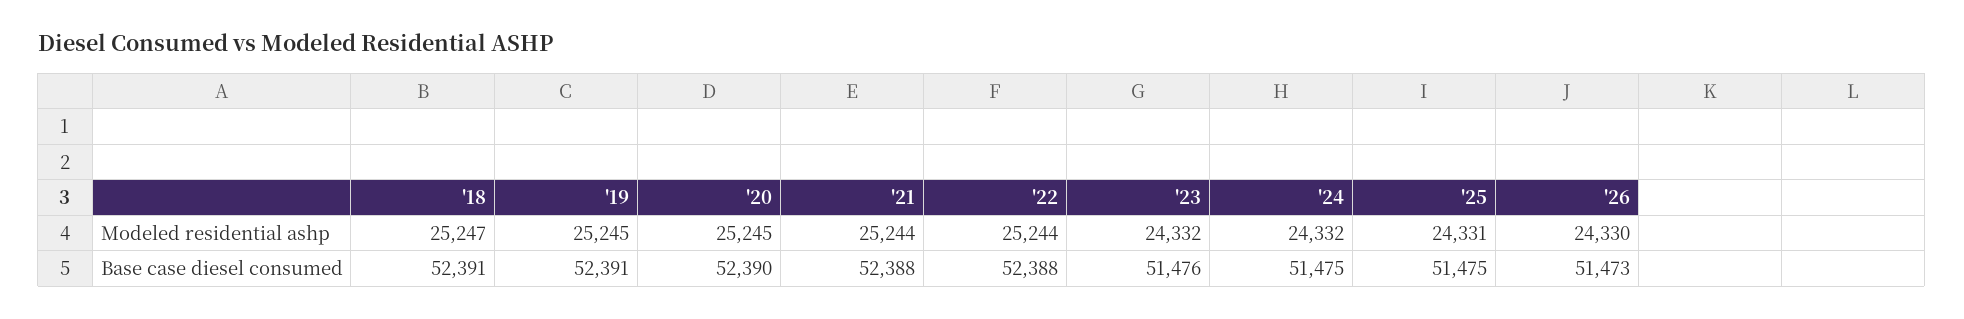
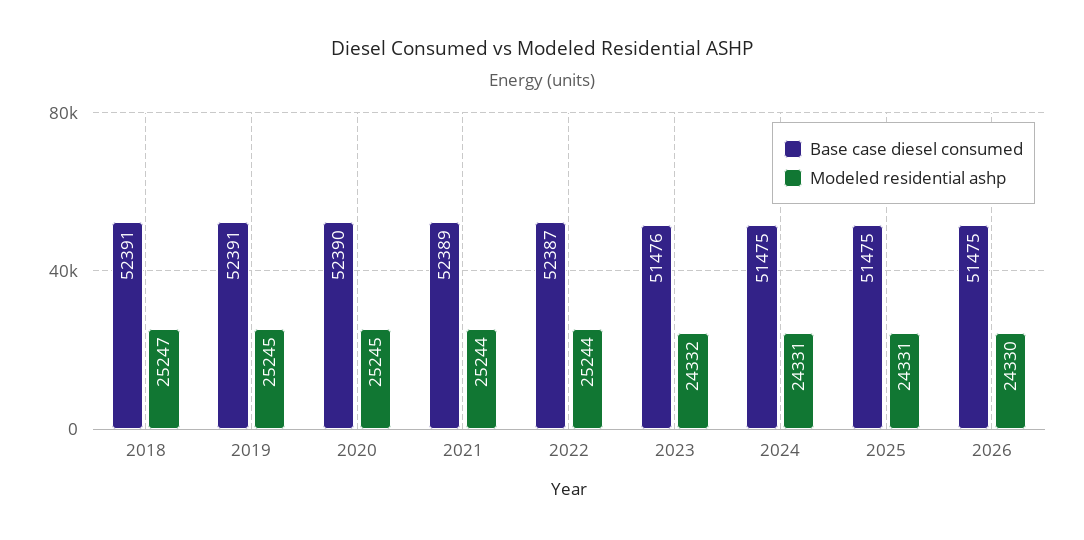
Modeled residential ashp, '24: 24332 -> 24331
Base case diesel consumed, '21: 52388 -> 52389
Base case diesel consumed, '22: 52388 -> 52387
Base case diesel consumed, '26: 51473 -> 51475

